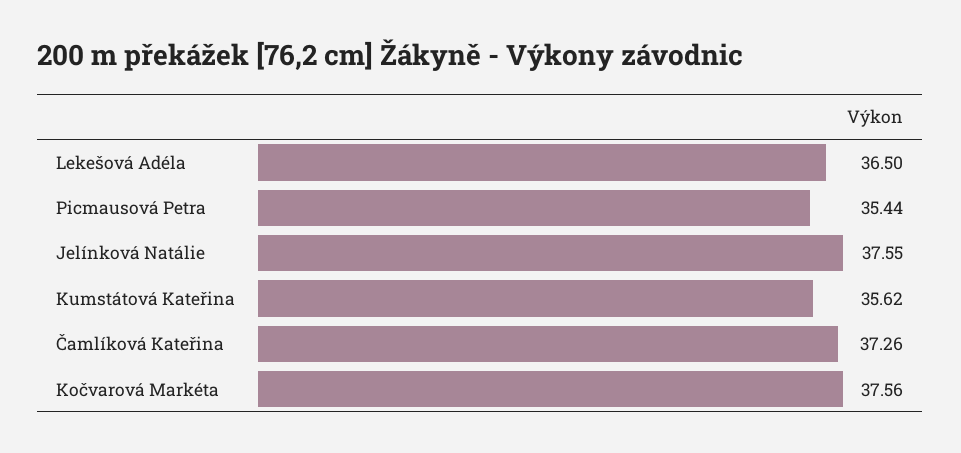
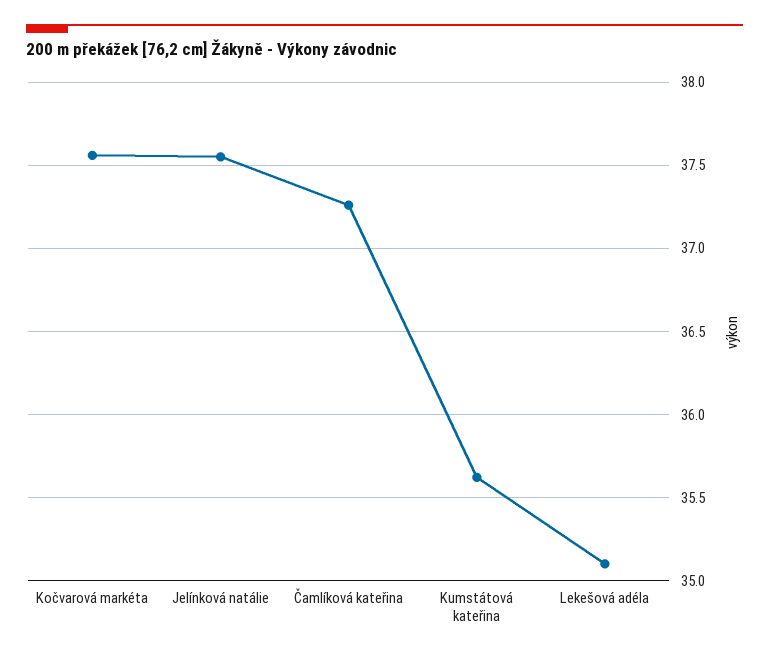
Lekešová Adéla: 36.5 -> 35.1
Picmausová Petra: 35.44 -> none

